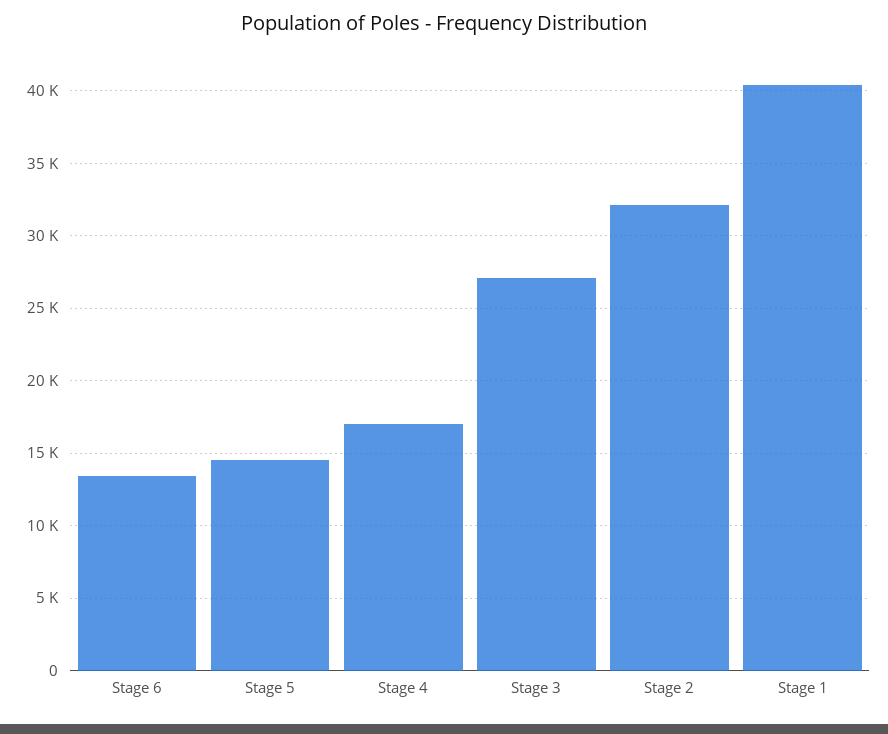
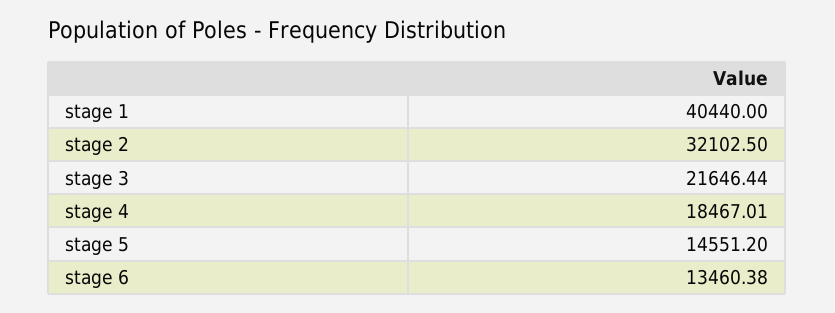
Stage 4: 17000 -> 18467.01
Stage 3: 27000 -> 21646.44

